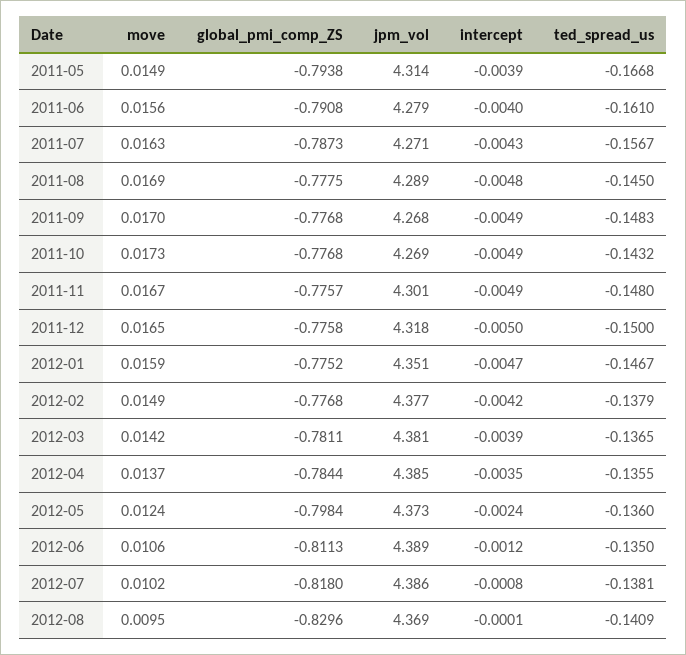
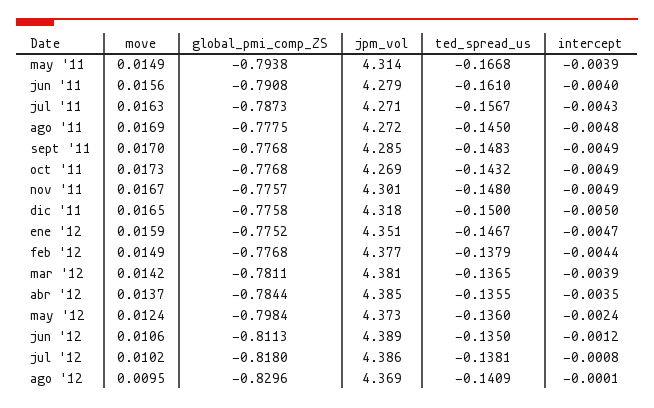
jpm_vol, 2011-08: 4.289 -> 4.272
jpm_vol, 2011-09: 4.268 -> 4.285
intercept, 2012-02: -0.0042 -> -0.0044

